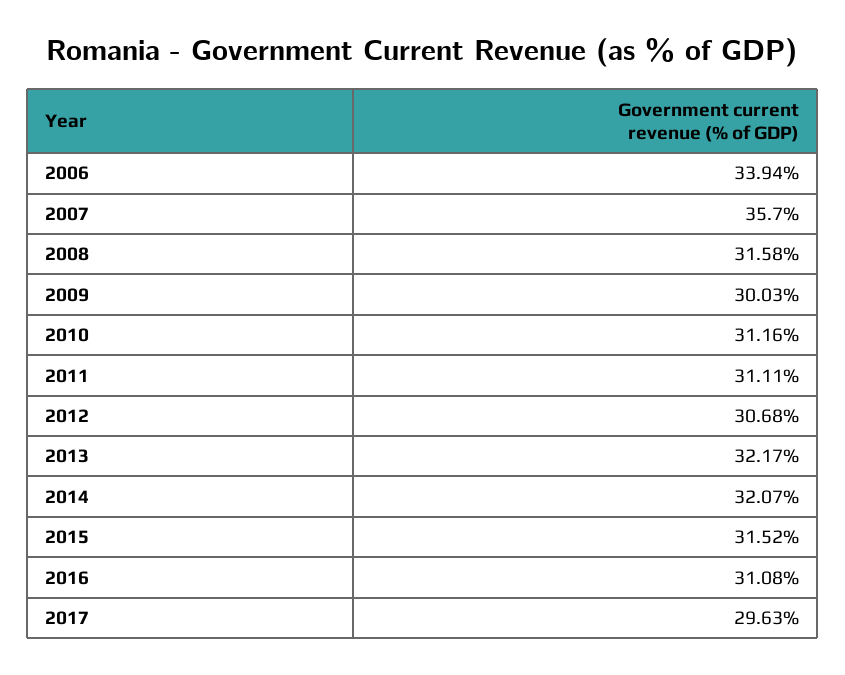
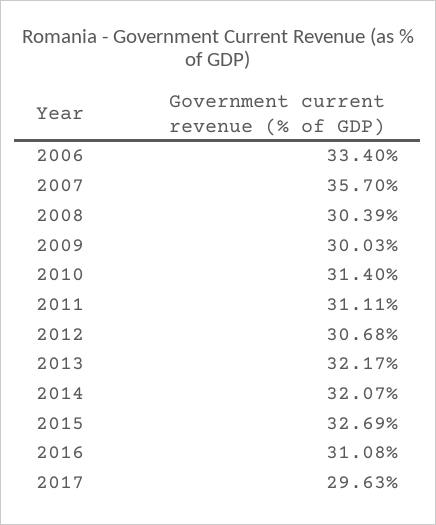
2006: 33.94 -> 33.4
2008: 31.58 -> 30.39
2010: 31.16 -> 31.4
2015: 31.52 -> 32.69

